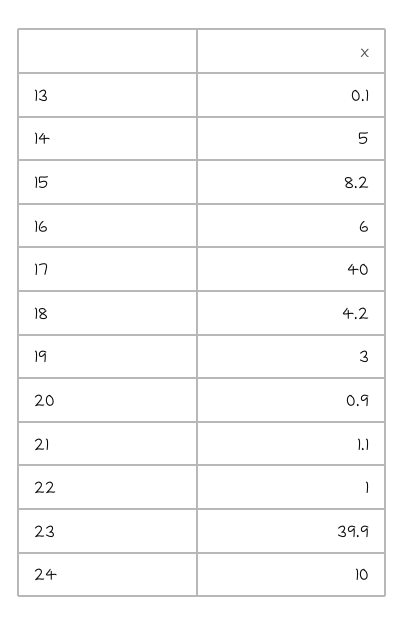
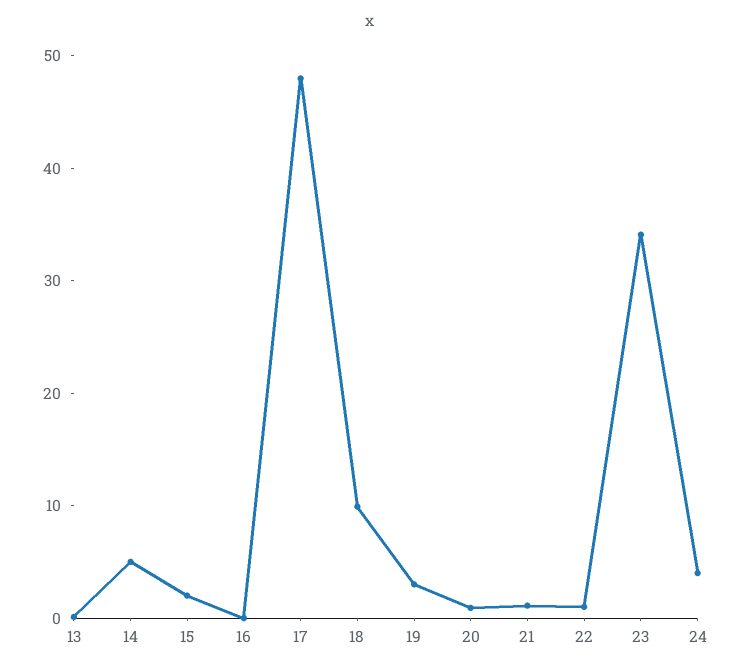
15: 8.2 -> 2
16: 6 -> 0
17: 40 -> 48
18: 4.2 -> 10
23: 39.9 -> 34
24: 10 -> 4

